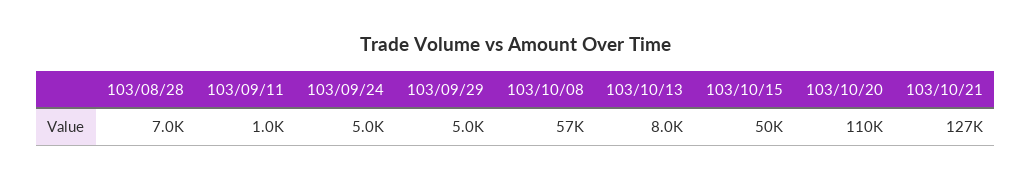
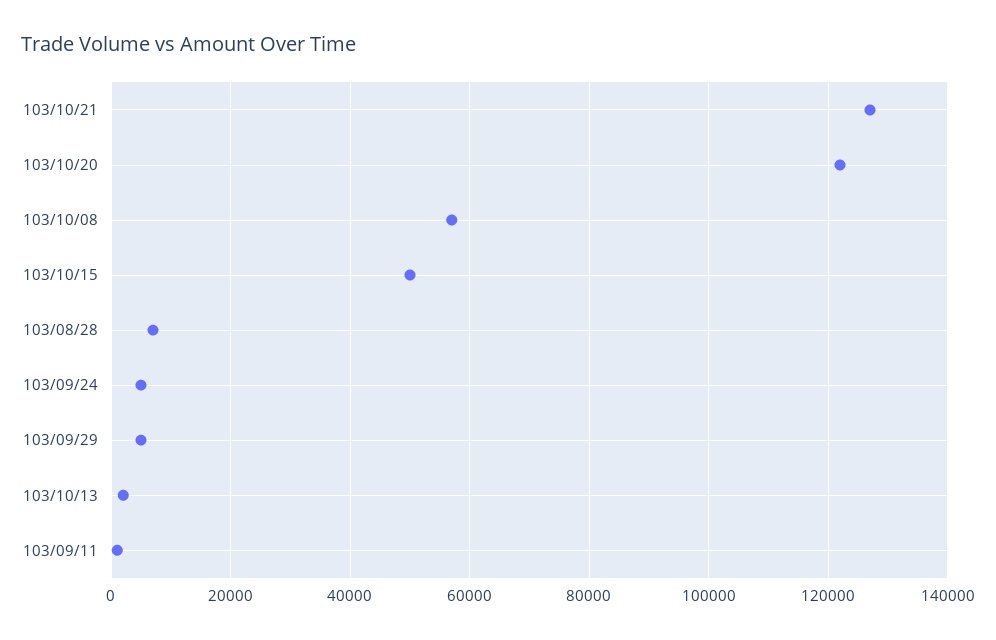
103/10/13: 8000 -> 2000
103/10/20: 110000 -> 122000

